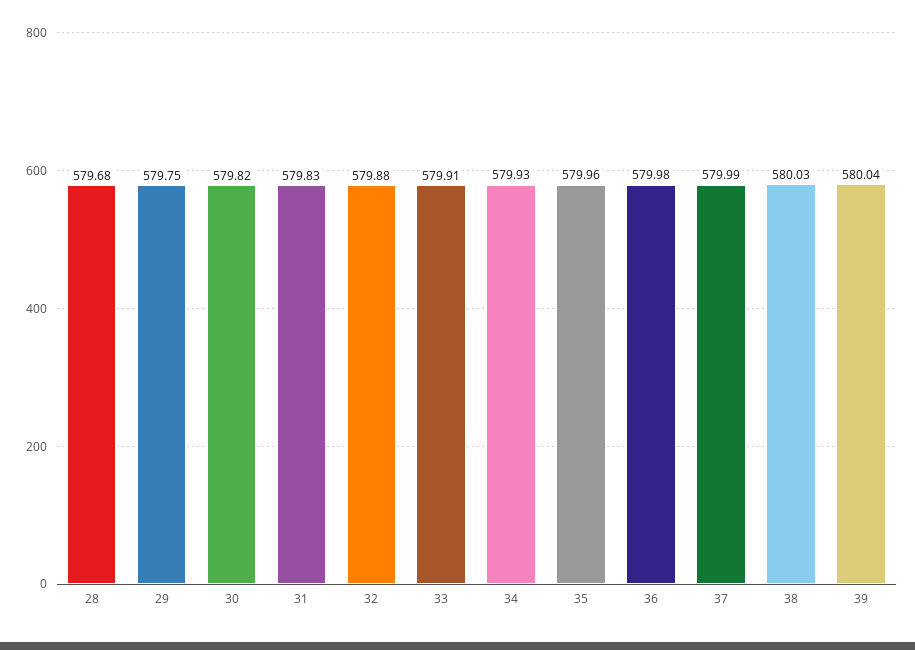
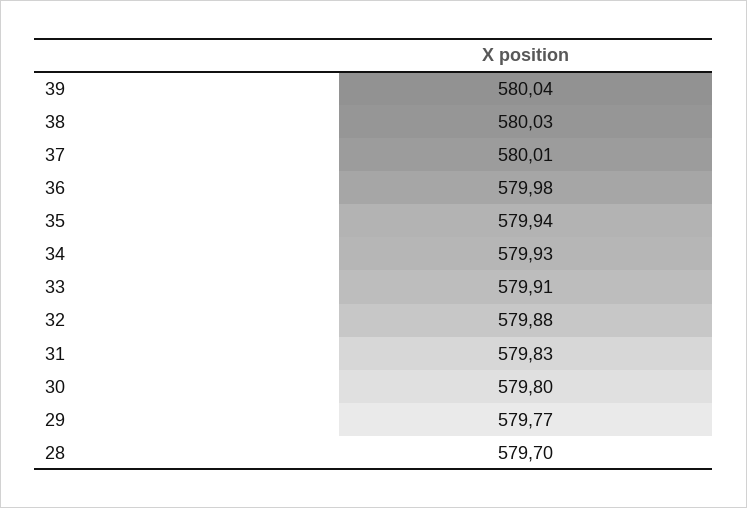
28: 579.68 -> 579.7
29: 579.75 -> 579.77
30: 579.82 -> 579.8
35: 579.96 -> 579.94
37: 579.99 -> 580.01

